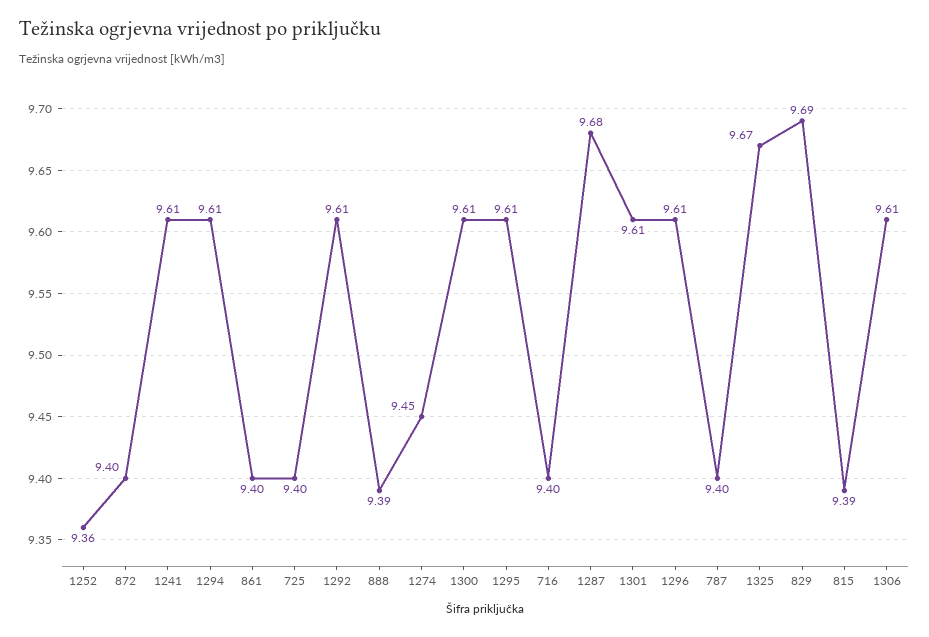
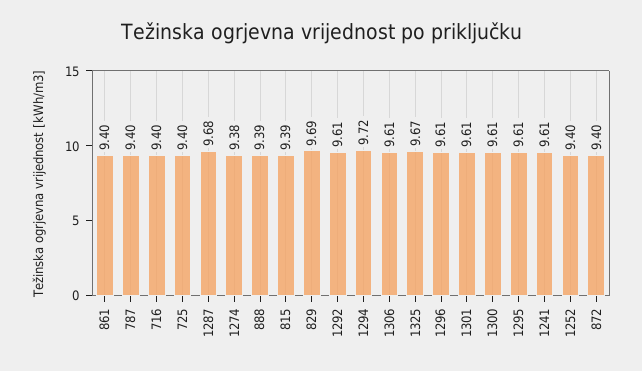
1252: 9.36 -> 9.4
1294: 9.61 -> 9.72
1274: 9.45 -> 9.38

